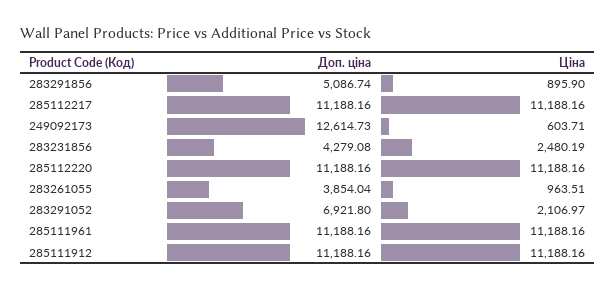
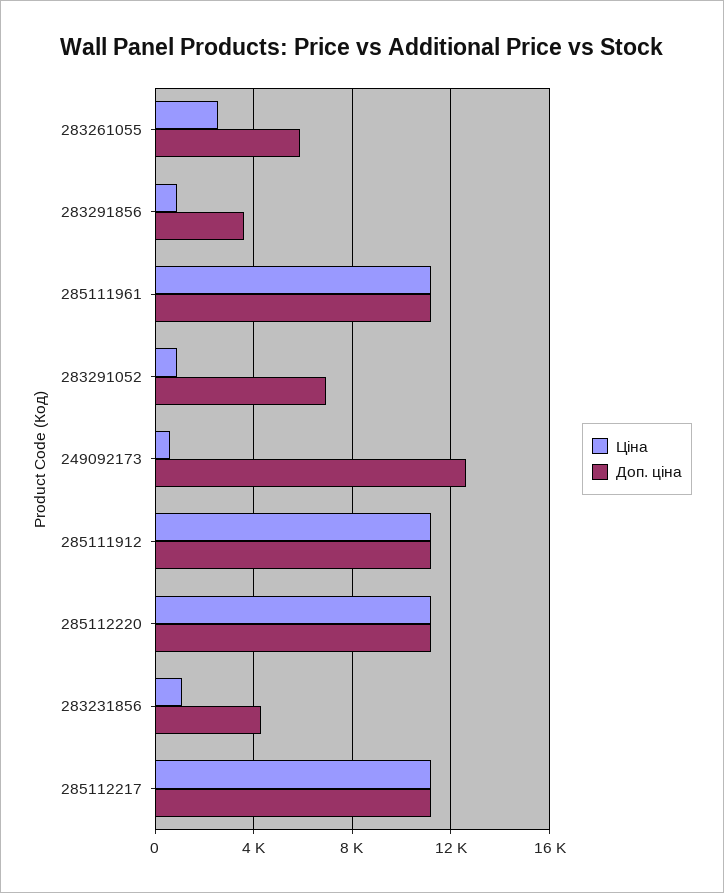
Доп. ціна, 283291856: 5086.74 -> 3500
Ціна, 283231856: 2480.19 -> 1000
Доп. ціна, 283261055: 3854.04 -> 6000
Ціна, 283261055: 963.51 -> 2500
Ціна, 283291052: 2106.97 -> 1000

